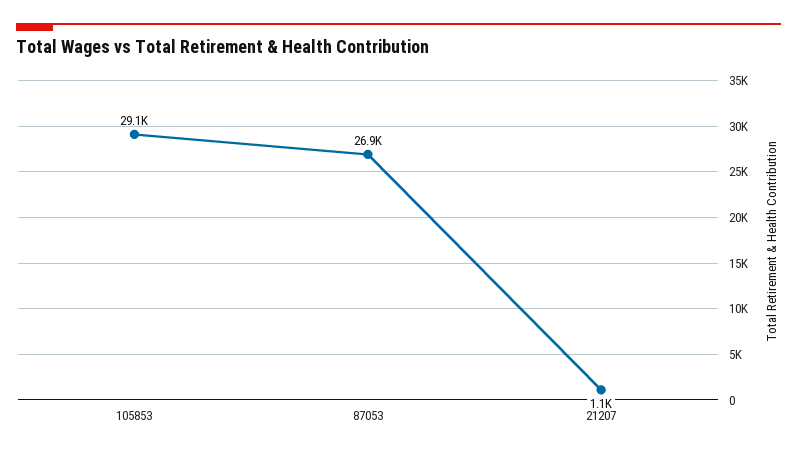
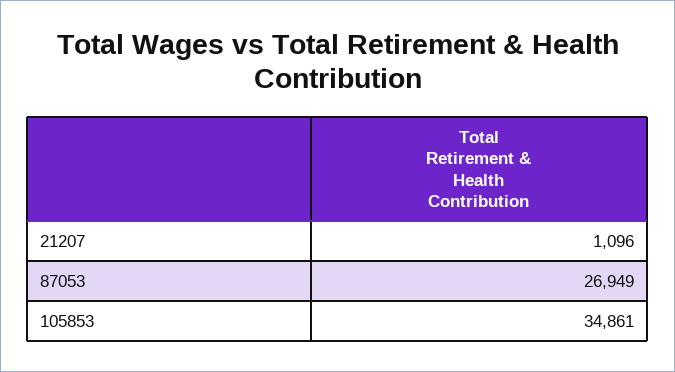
105853: 29100 -> 34861

